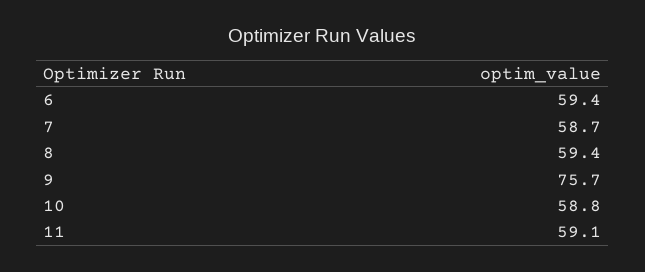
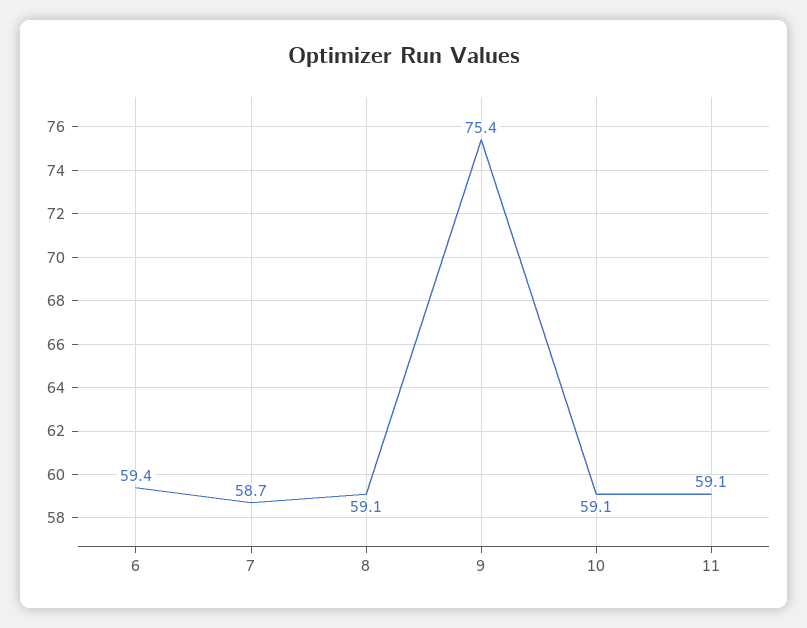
8: 59.4 -> 59.1
9: 75.7 -> 75.4
10: 58.8 -> 59.1

